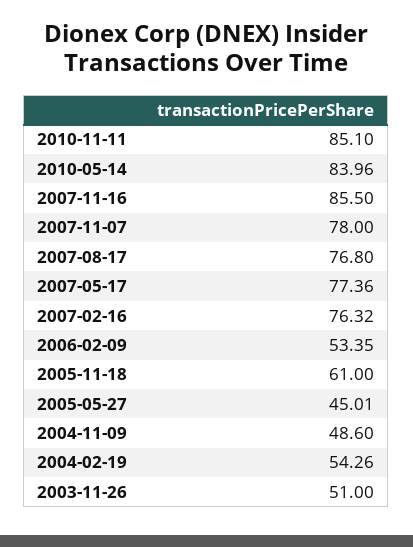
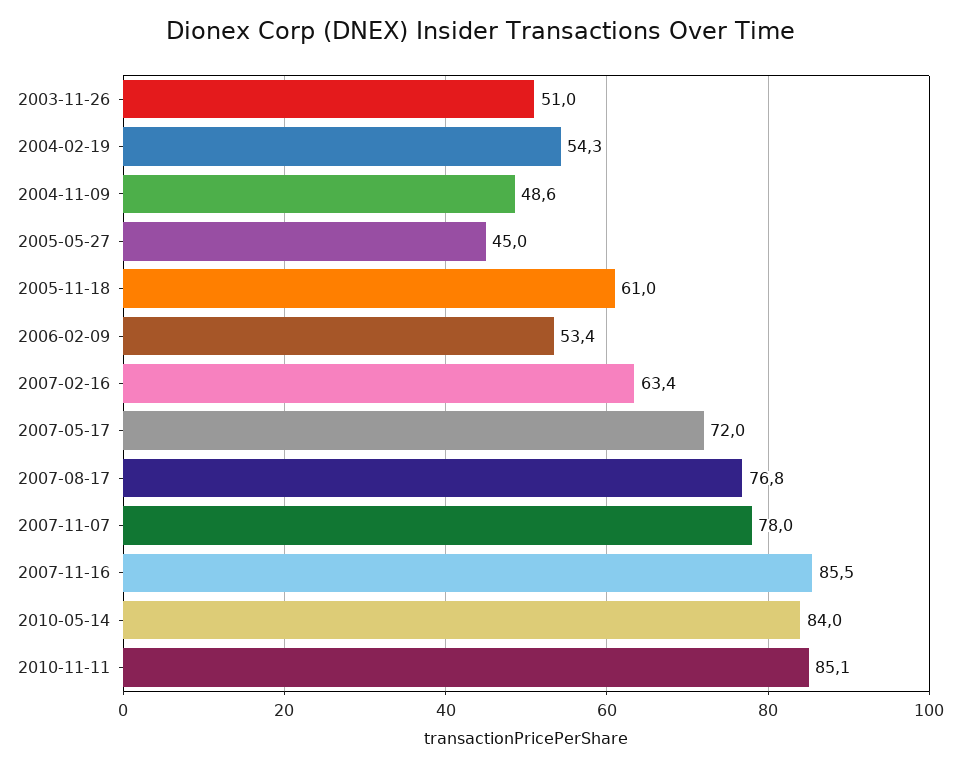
2007-05-17: 77.36 -> 72
2007-02-16: 76.32 -> 63.4

